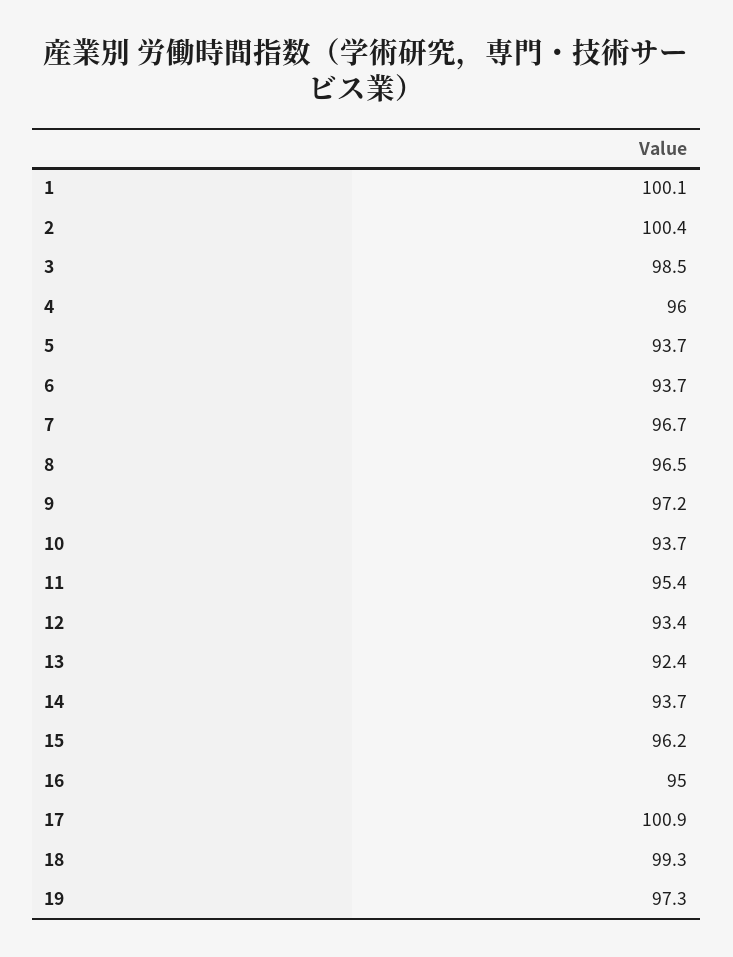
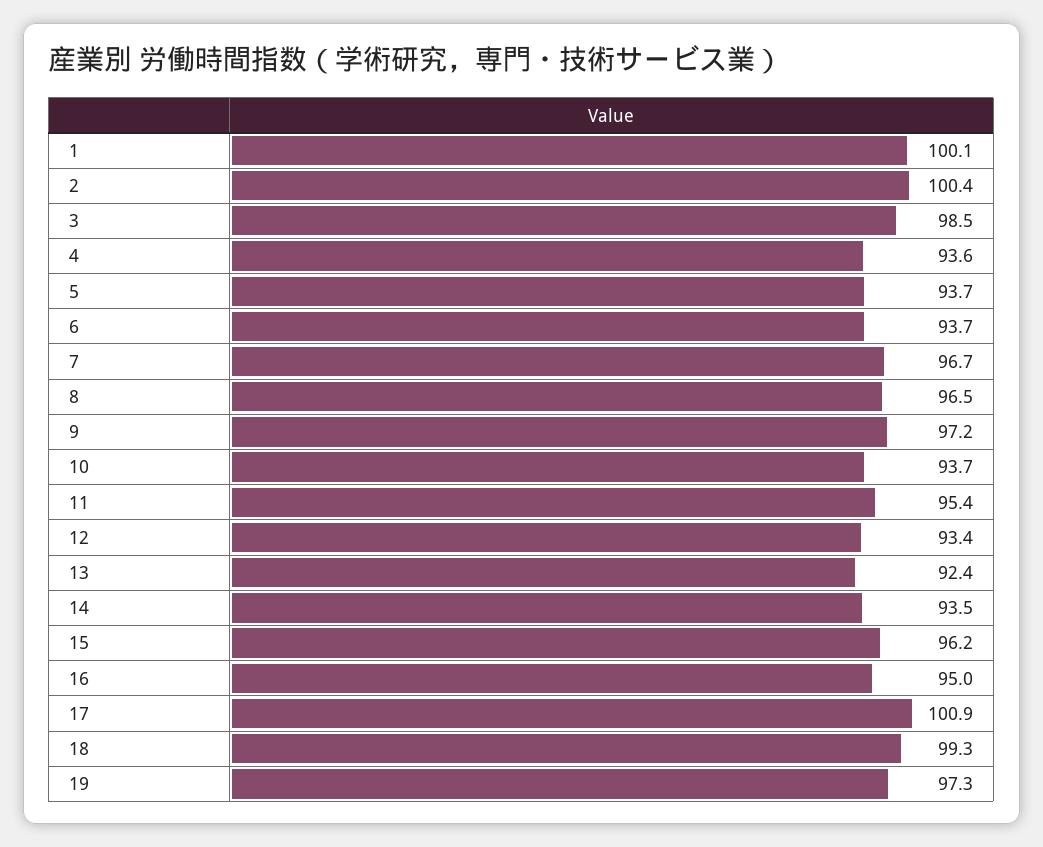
4: 96 -> 93.6
14: 93.7 -> 93.5

